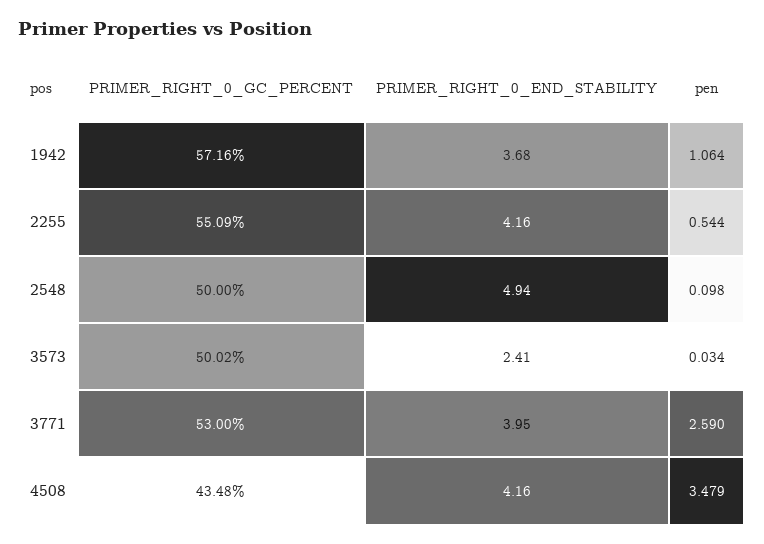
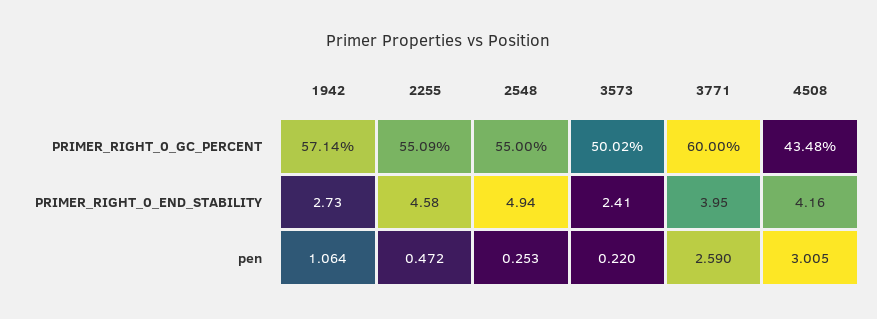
PRIMER_RIGHT_0_GC_PERCENT, 1942: 57.16 -> 57.14
PRIMER_RIGHT_0_END_STABILITY, 1942: 3.68 -> 2.73
PRIMER_RIGHT_0_END_STABILITY, 2255: 4.16 -> 4.58
pen, 2255: 0.544 -> 0.472
PRIMER_RIGHT_0_GC_PERCENT, 2548: 50 -> 55
pen, 2548: 0.098 -> 0.253
pen, 3573: 0.034 -> 0.22
PRIMER_RIGHT_0_GC_PERCENT, 3771: 53 -> 60
pen, 4508: 3.479 -> 3.005

